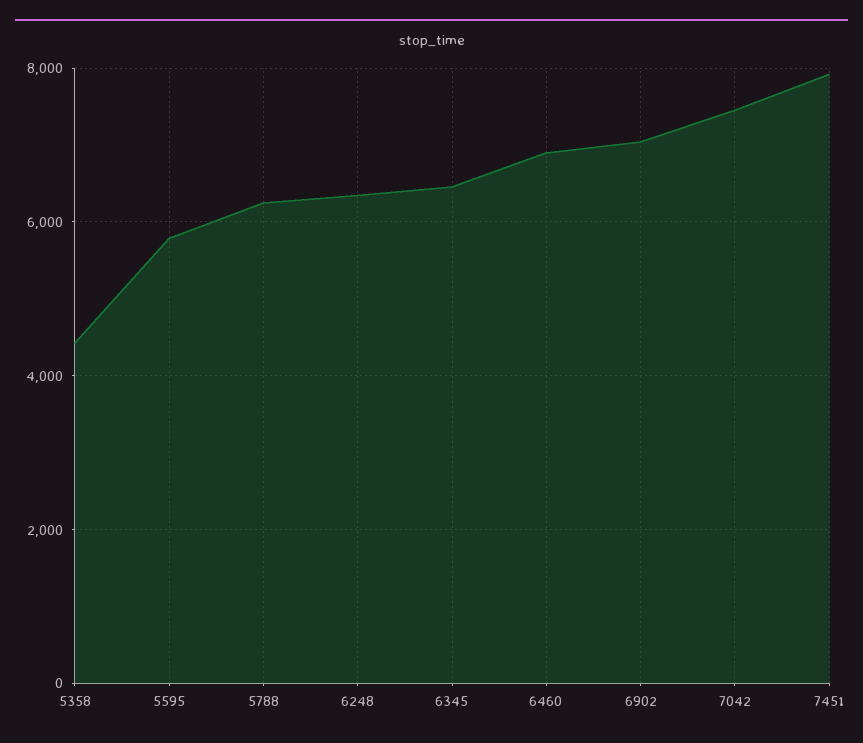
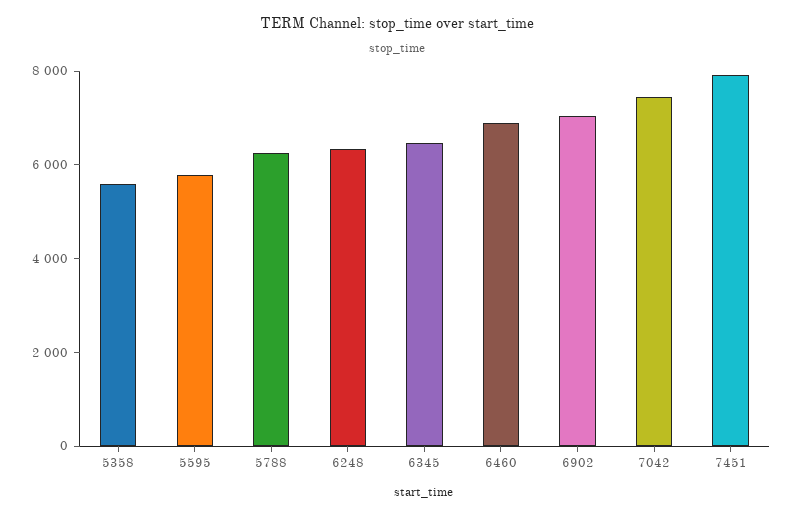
5358: 4400 -> 5500

